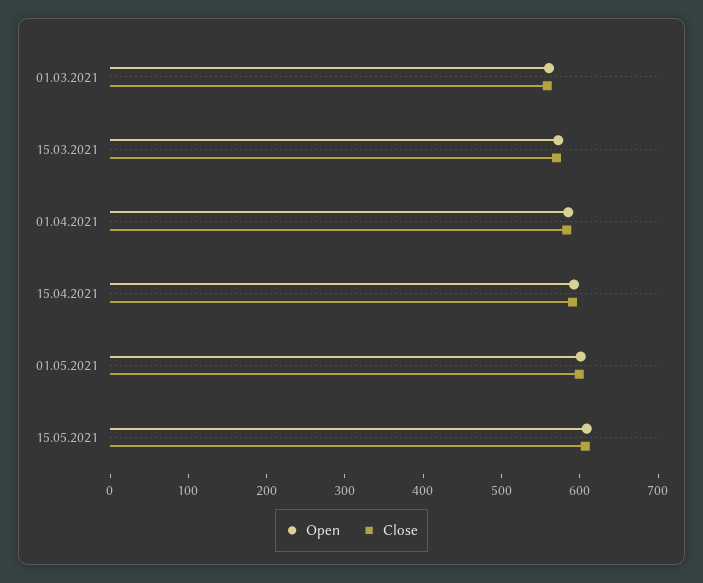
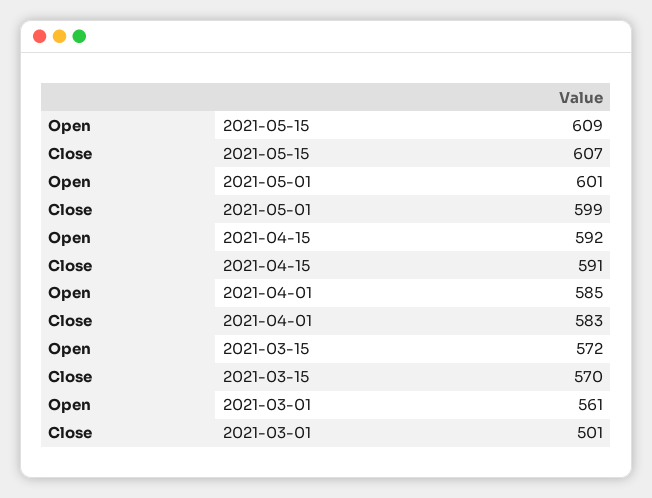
Close, 01.03.2021: 560 -> 501

